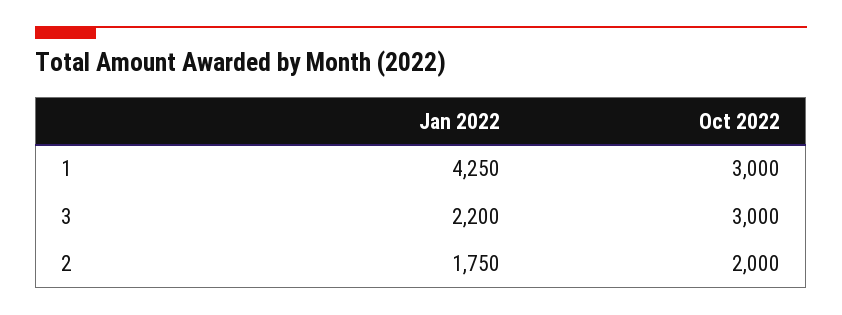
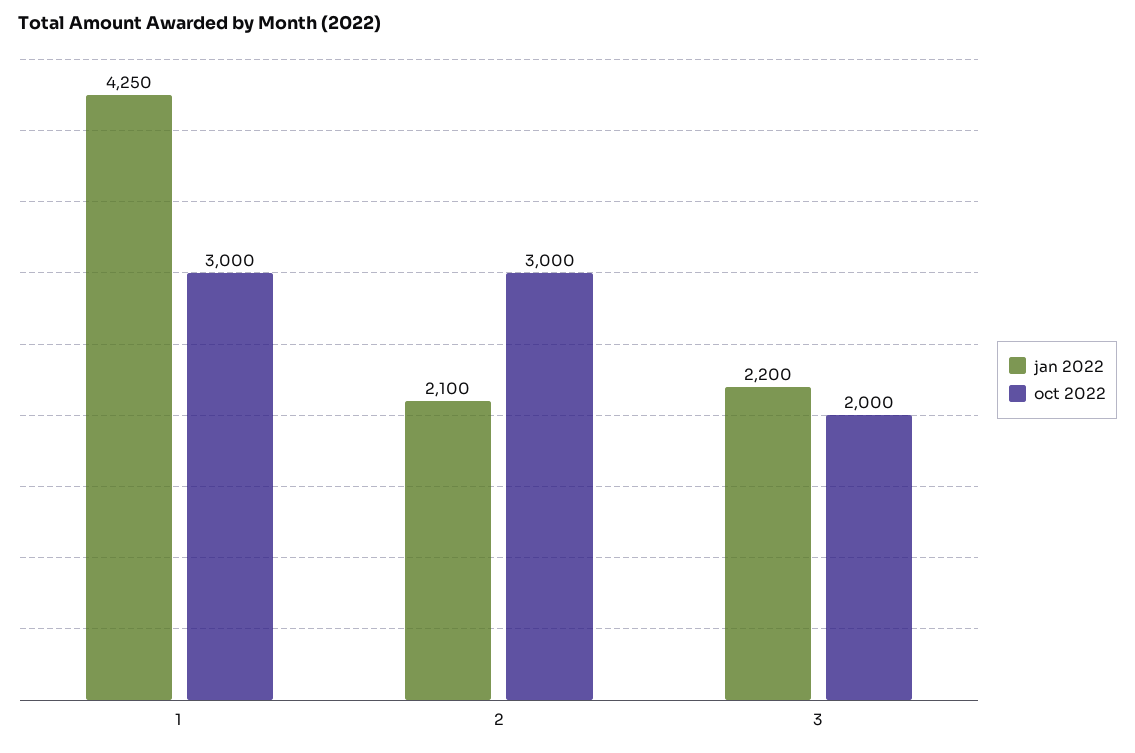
Oct 2022, 3: 3000 -> 2000
Jan 2022, 2: 1750 -> 2100
Oct 2022, 2: 2000 -> 3000

